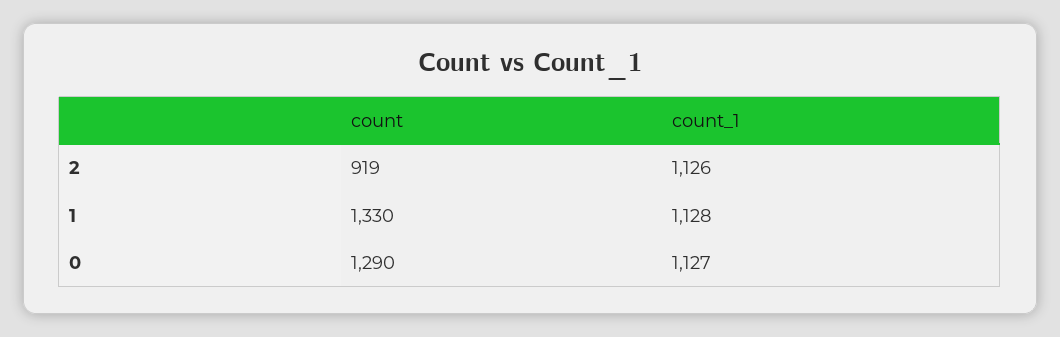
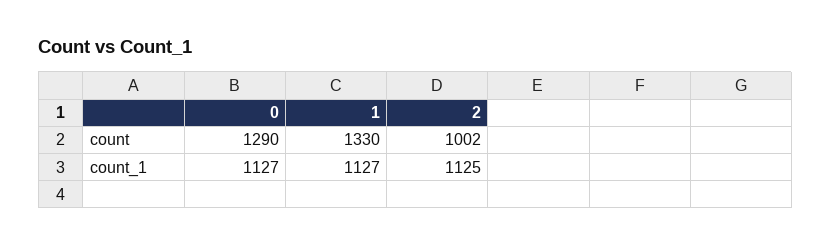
count, 2: 919 -> 1002
count_1, 2: 1126 -> 1125
count_1, 1: 1128 -> 1127

